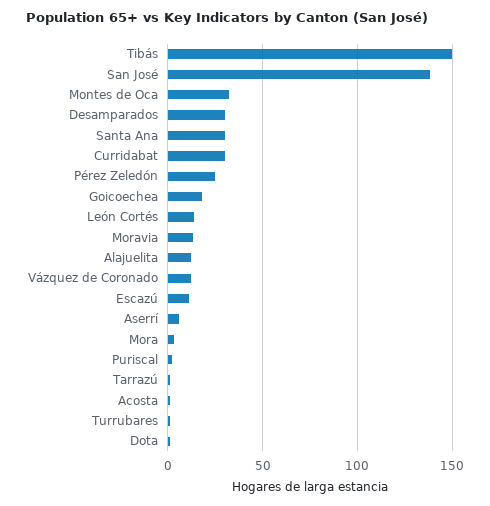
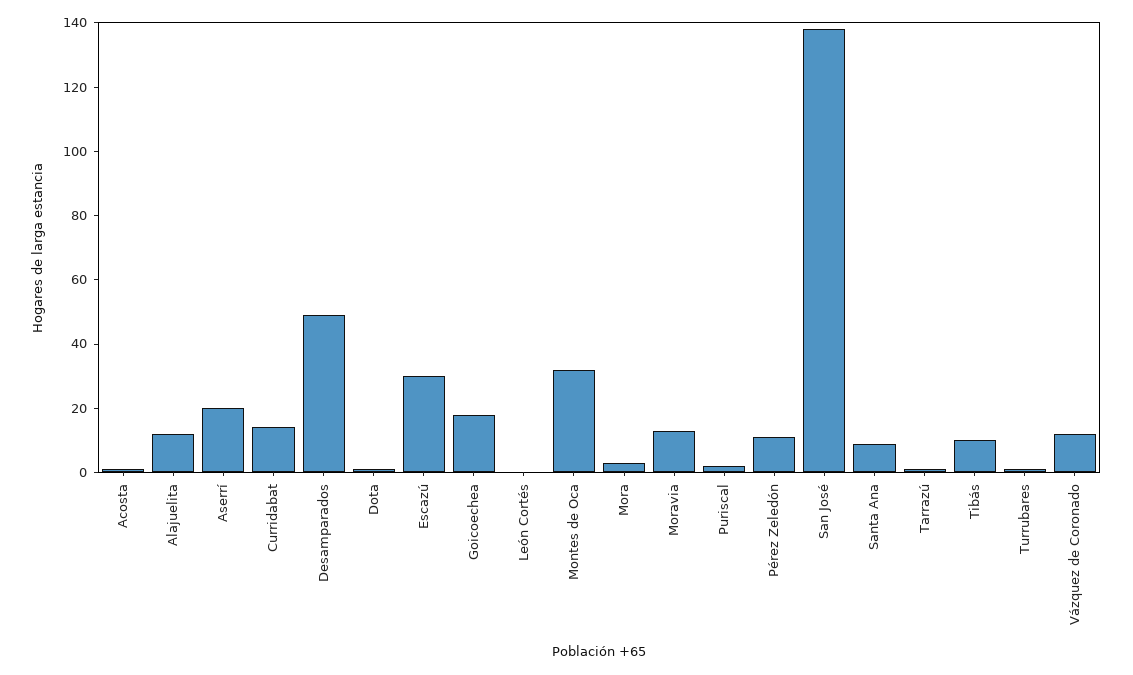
Tibás: 150 -> 10
Desamparados: 30 -> 50
Santa Ana: 30 -> 10
Curridabat: 30 -> 15
Pérez Zeledón: 25 -> 10
León Cortés: 15 -> 0
Escazú: 10 -> 30
Aserrí: 5 -> 20

